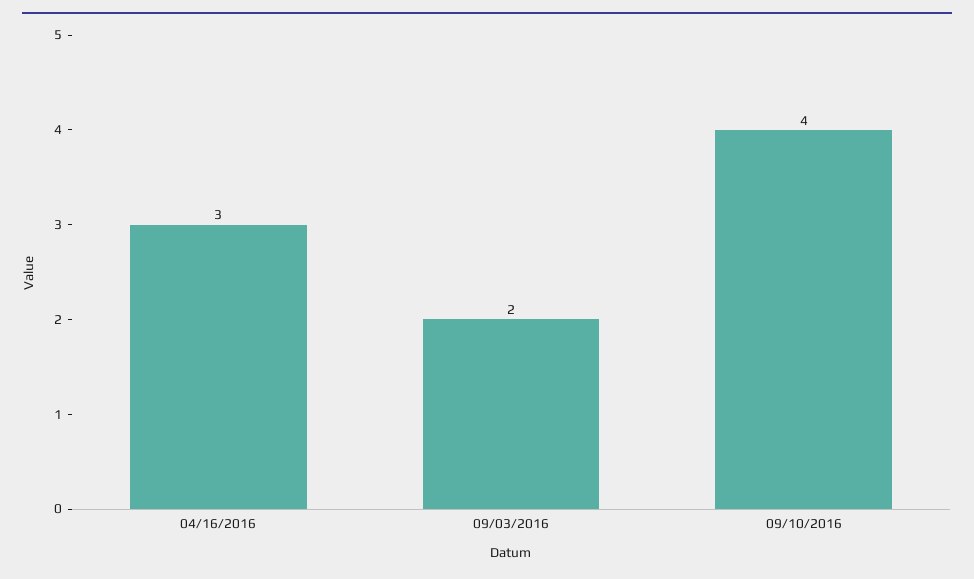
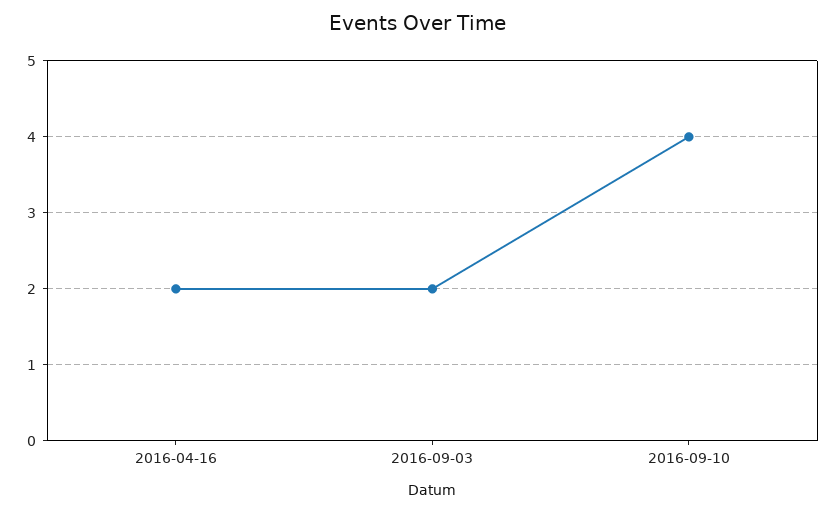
04/16/2016: 3 -> 2

